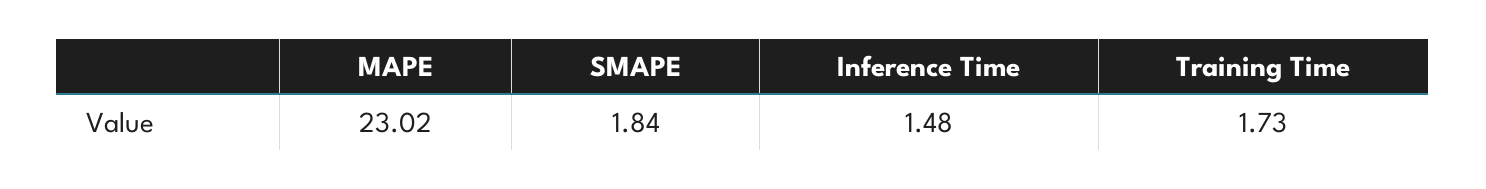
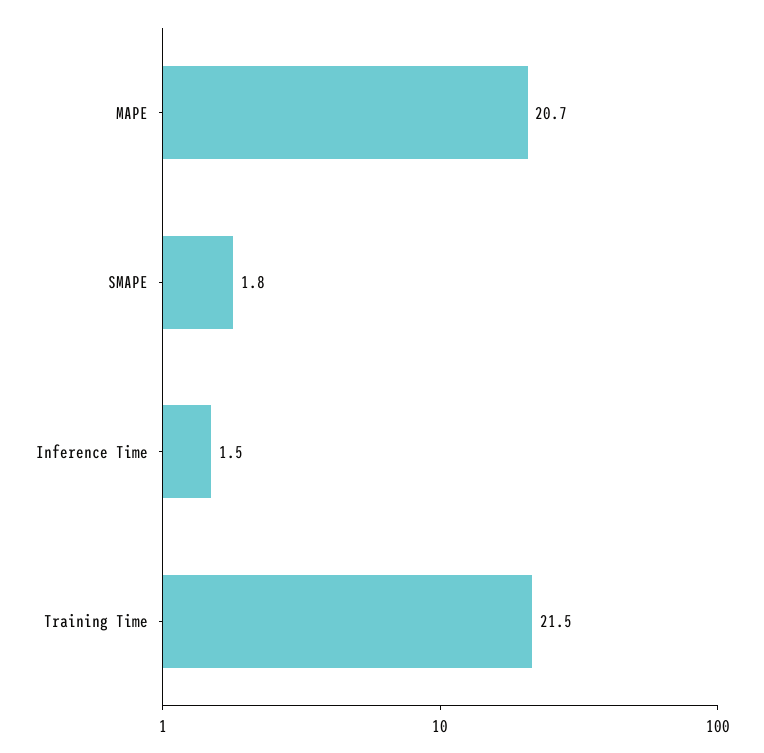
MAPE: 23.02 -> 20.7
Training Time: 1.73 -> 21.5

